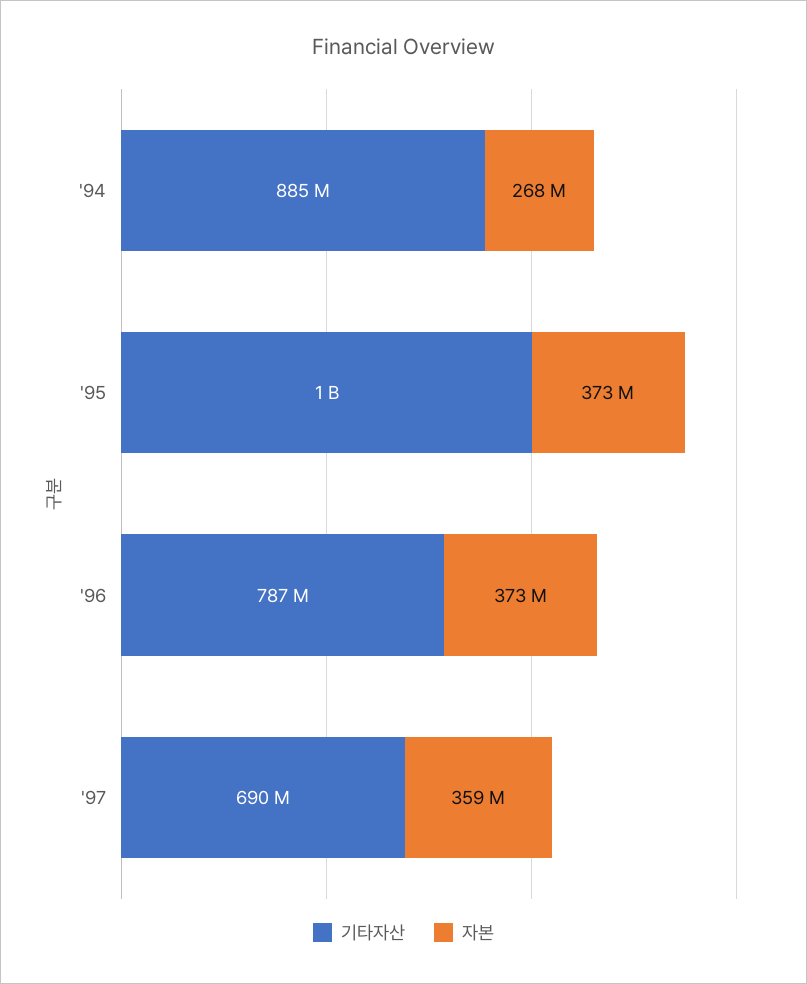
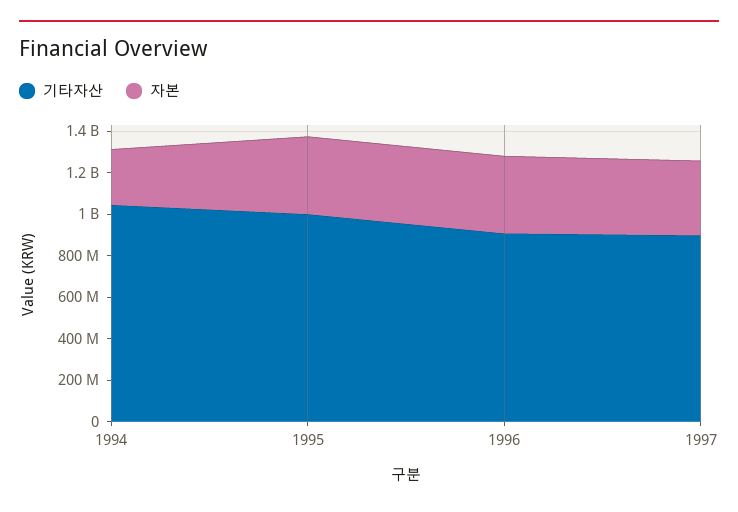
기타자산, '94: 885000000 -> 1050000000
기타자산, '96: 787000000 -> 900000000
기타자산, '97: 690000000 -> 900000000

